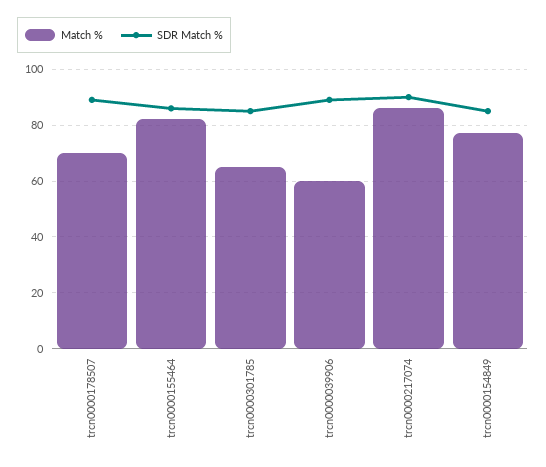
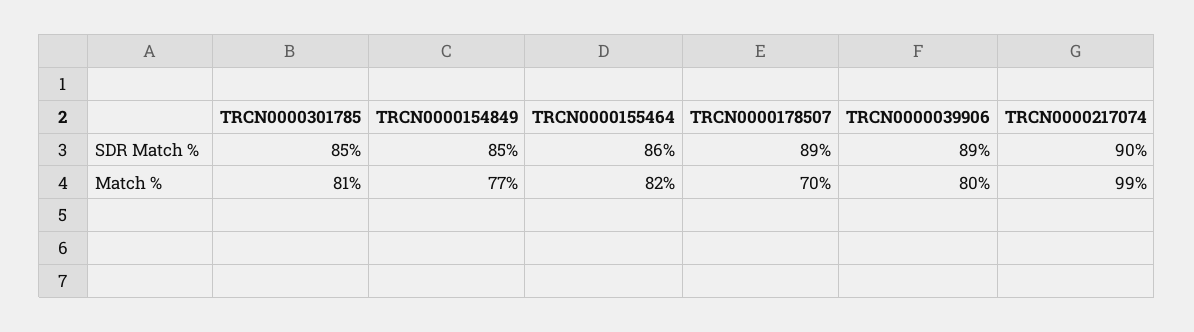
Match %, trcn0000301785: 65 -> 81
Match %, trcn0000039906: 60 -> 80
Match %, trcn0000217074: 85 -> 99

